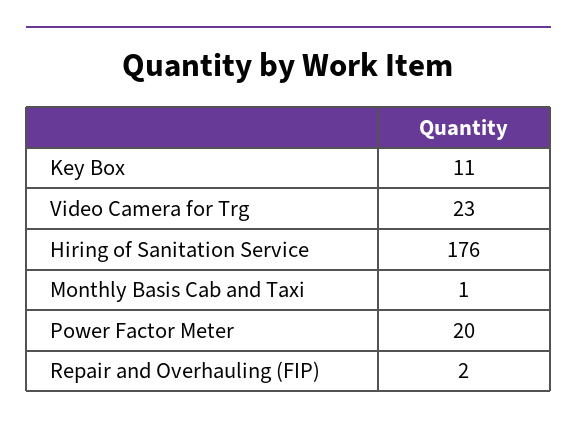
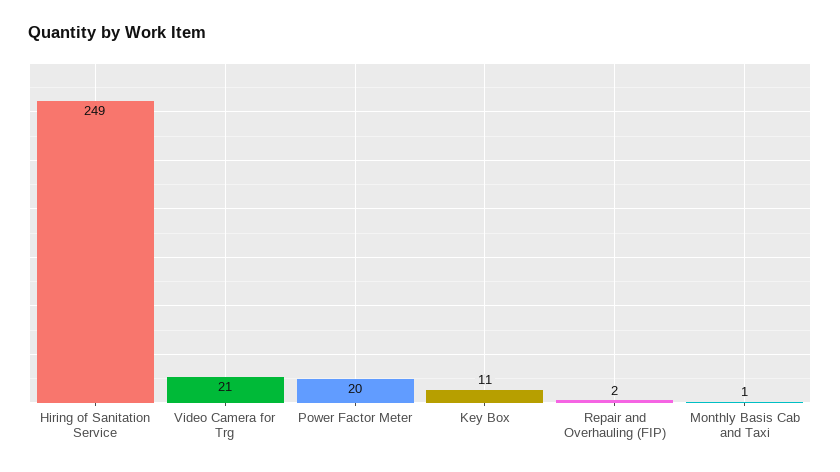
Video Camera for Trg: 23 -> 21
Hiring of Sanitation Service: 176 -> 249

